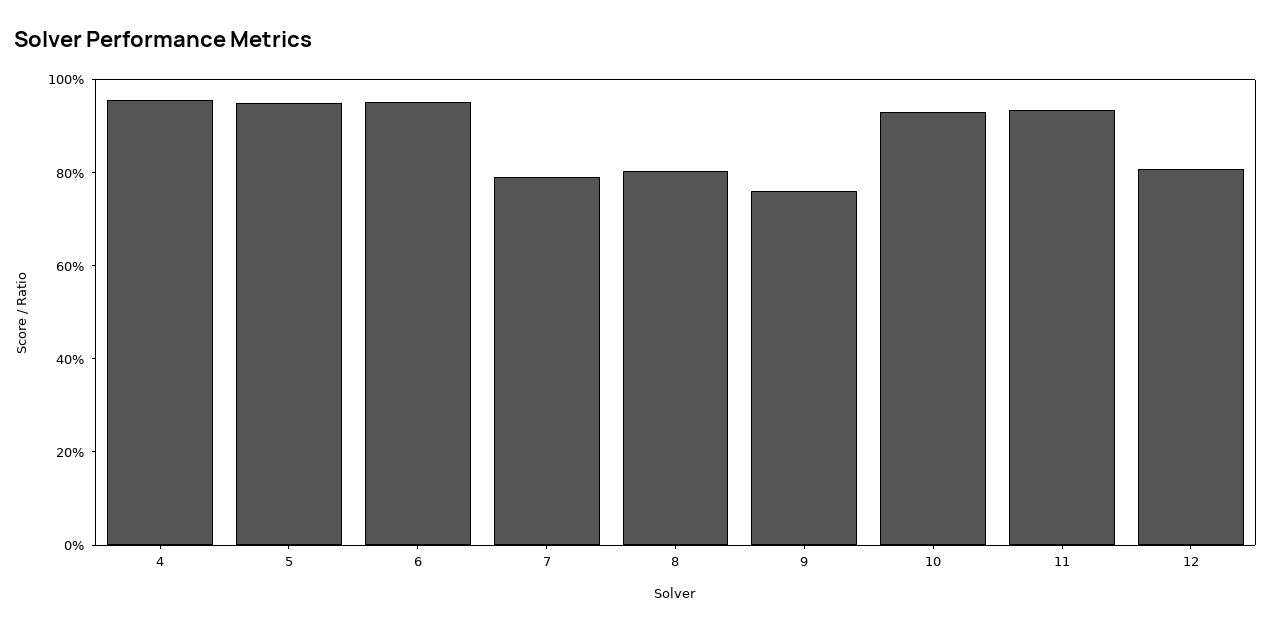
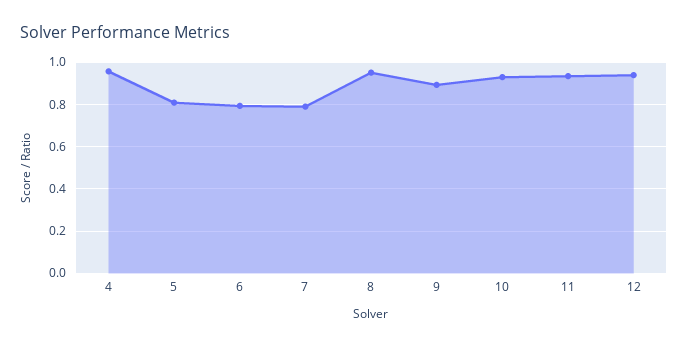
5: 0.95 -> 0.8
6: 0.95 -> 0.8
8: 0.8 -> 0.95
9: 0.75 -> 0.9
12: 0.8 -> 0.95

